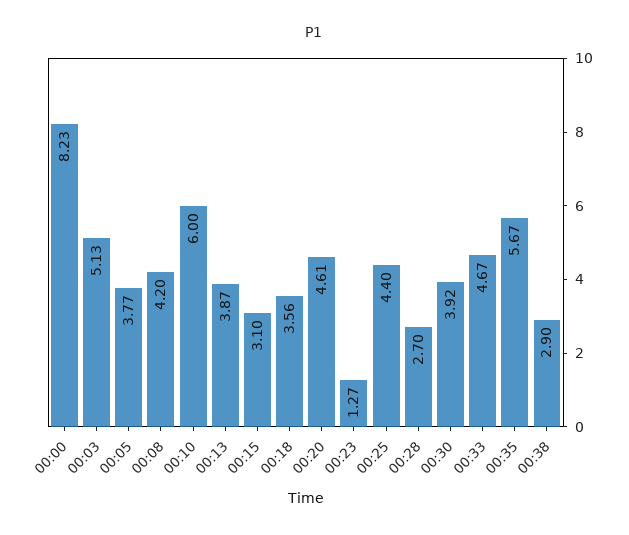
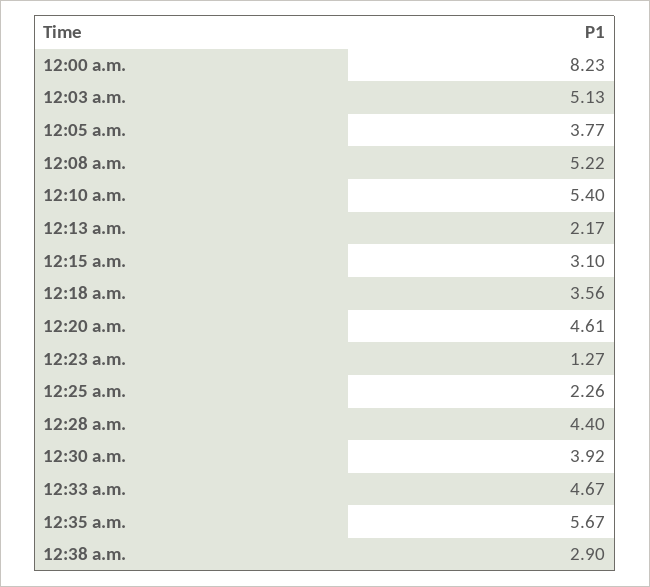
00:08: 4.2 -> 5.22
00:10: 6 -> 5.4
00:13: 3.87 -> 2.17
00:25: 4.4 -> 2.26
00:28: 2.7 -> 4.4

